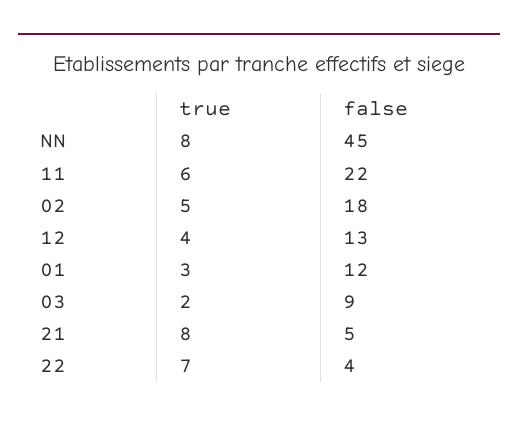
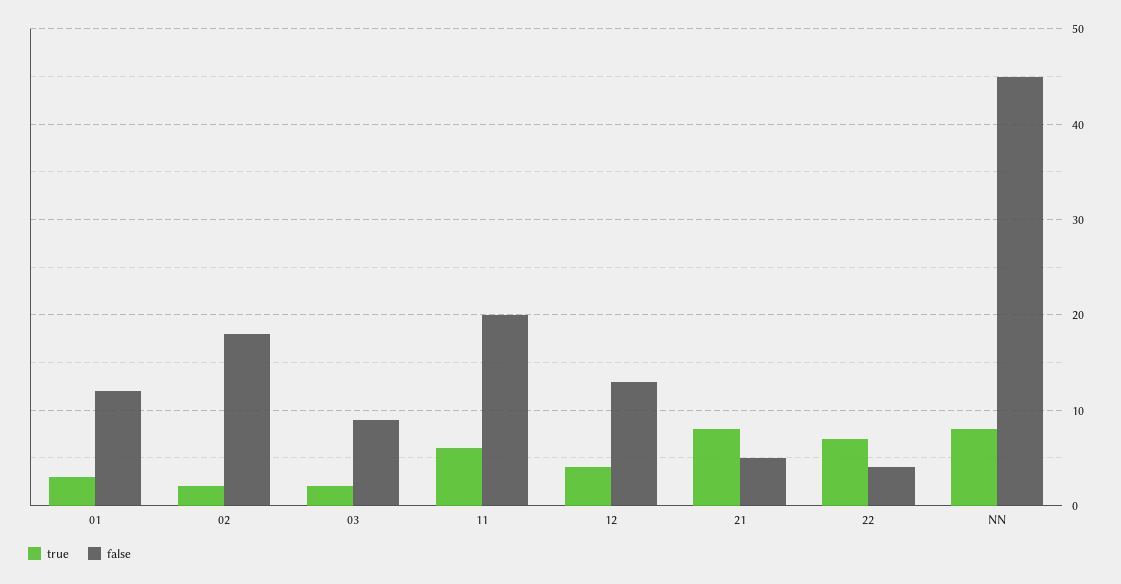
false, 11: 22 -> 20
true, 02: 5 -> 2

